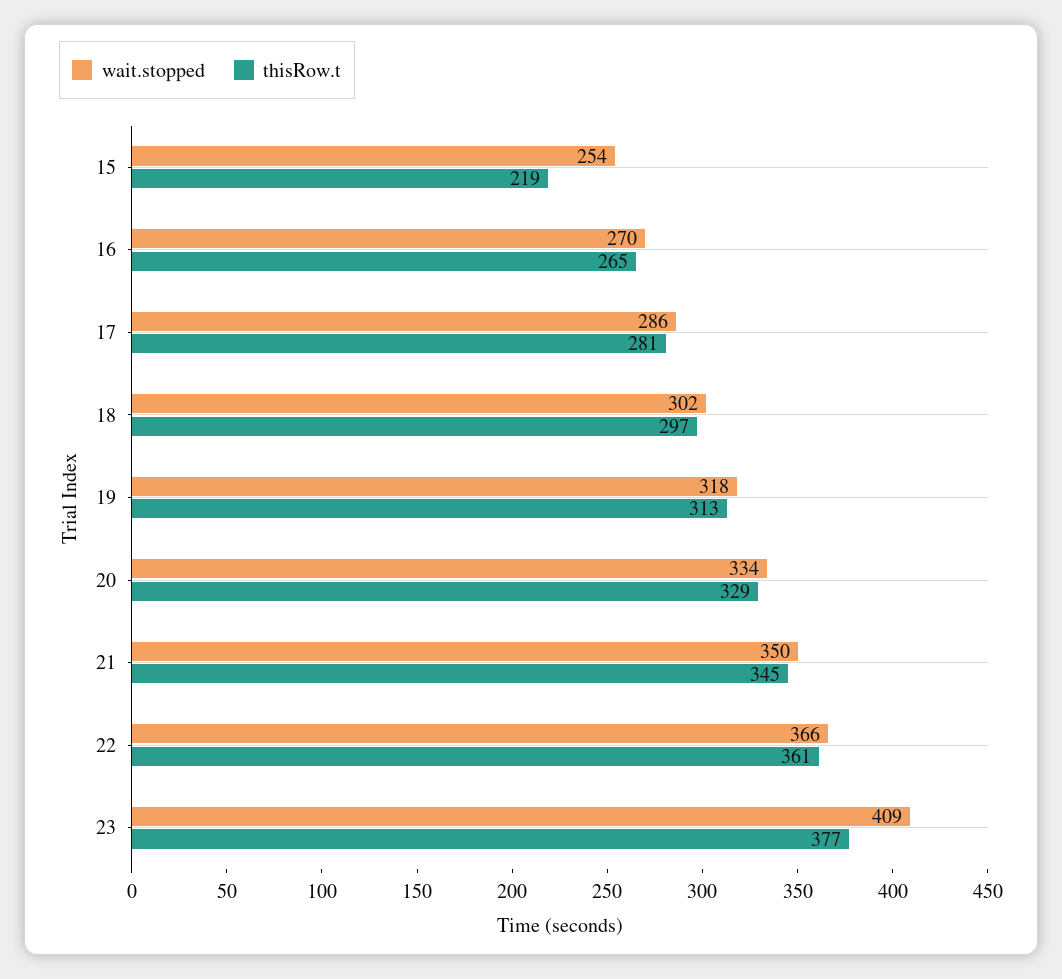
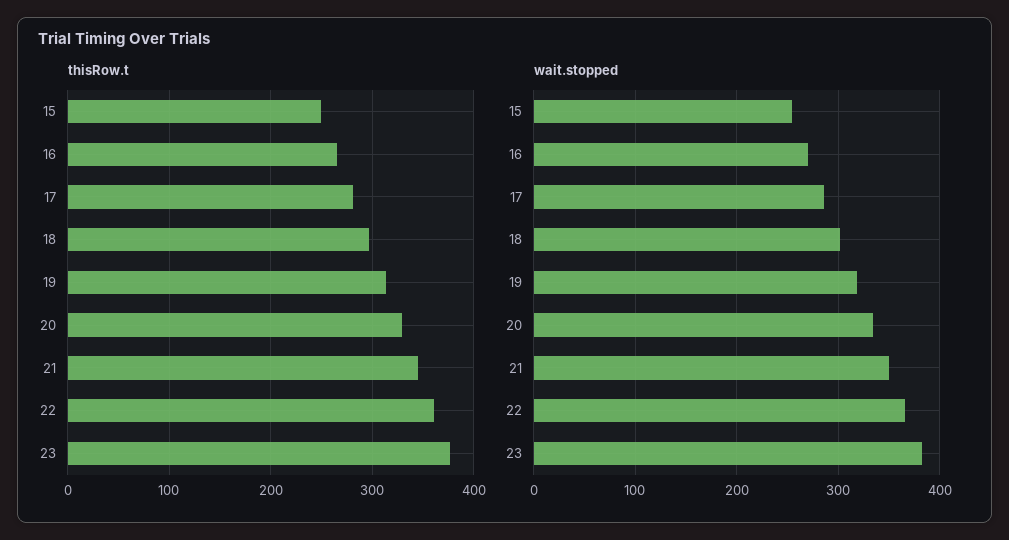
thisRow.t, 15: 219 -> 250
wait.stopped, 23: 409 -> 380

